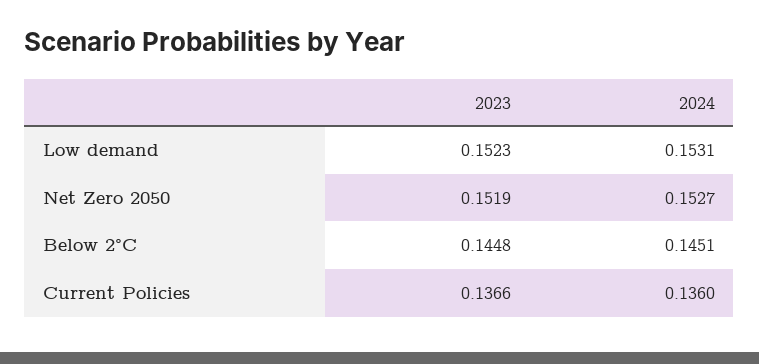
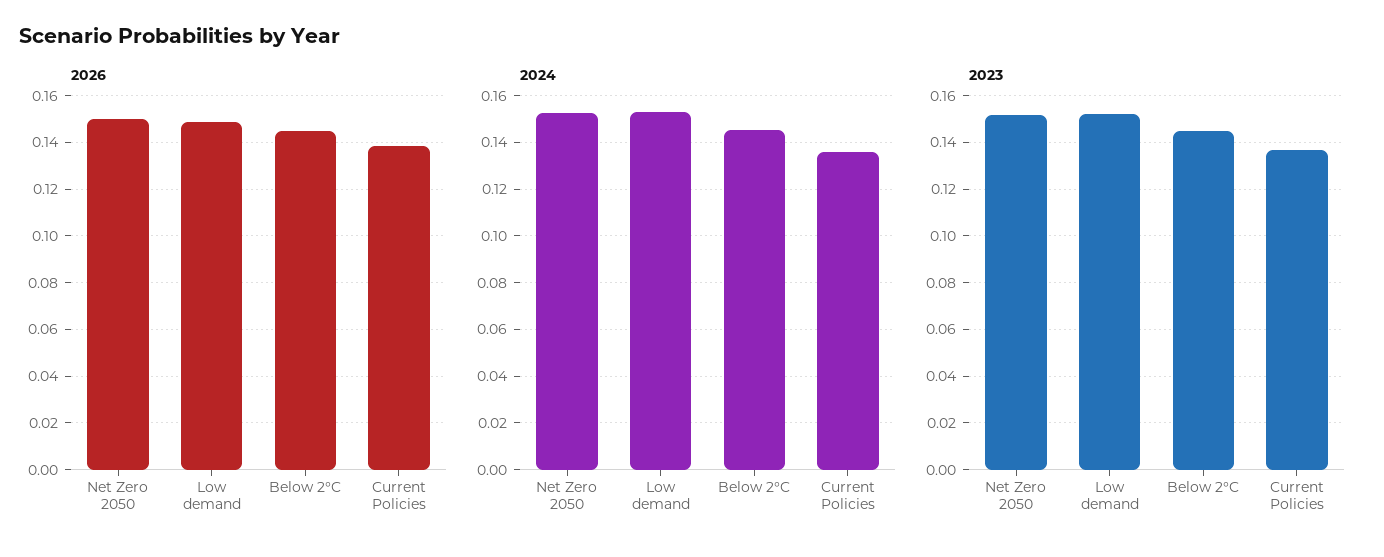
2026, Net Zero 2050: none -> 0.15
2026, Low demand: none -> 0.15
2026, Below 2°C: none -> 0.145
2026, Current Policies: none -> 0.14

